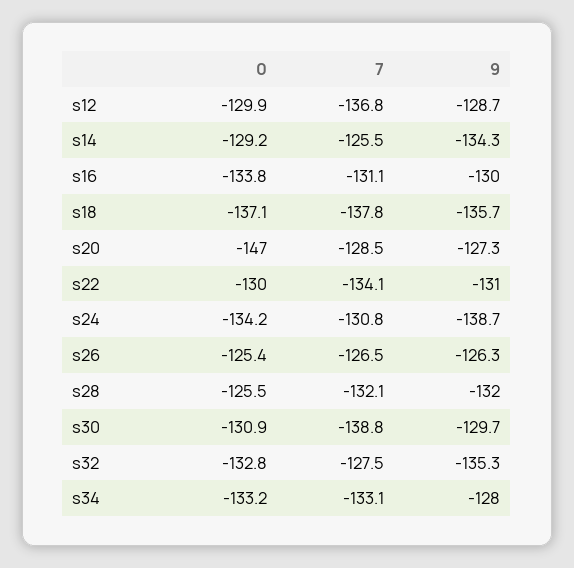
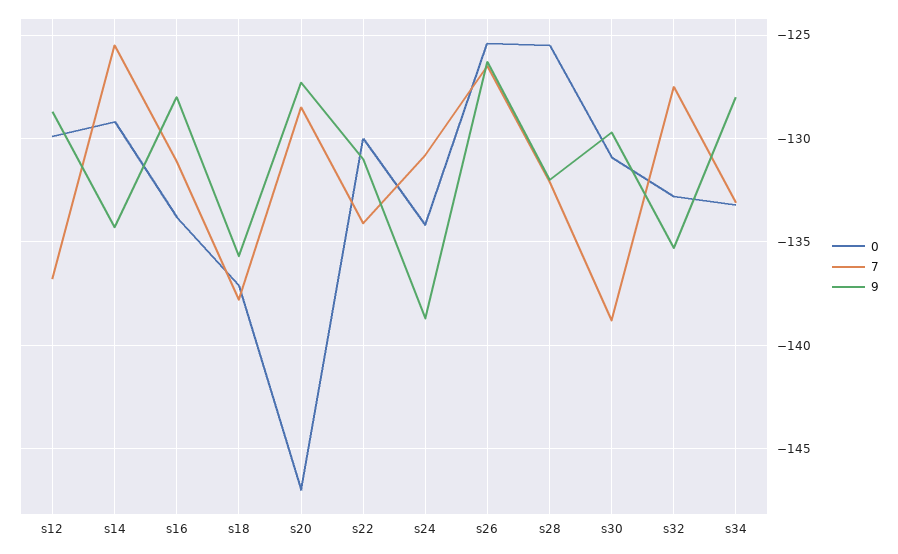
9, s16: -130 -> -128

